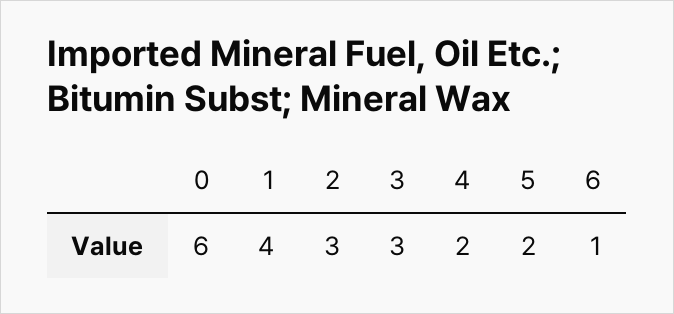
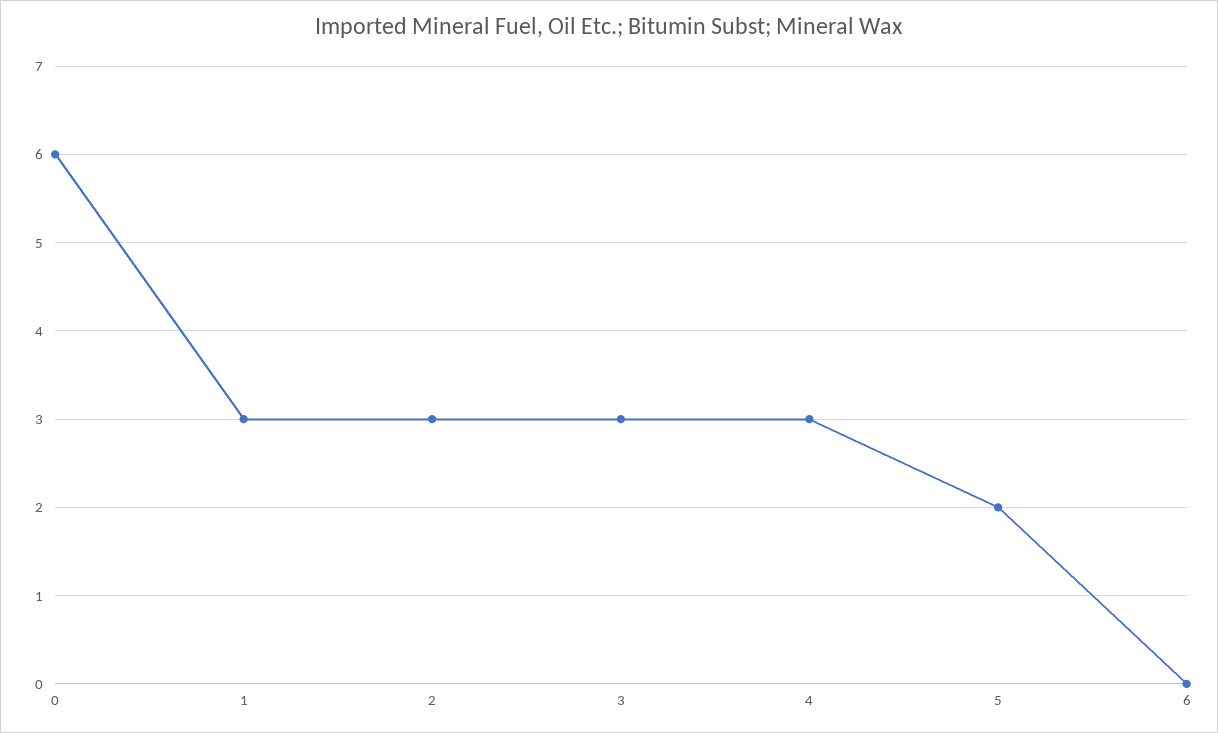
1: 4 -> 3
4: 2 -> 3
6: 1 -> 0

